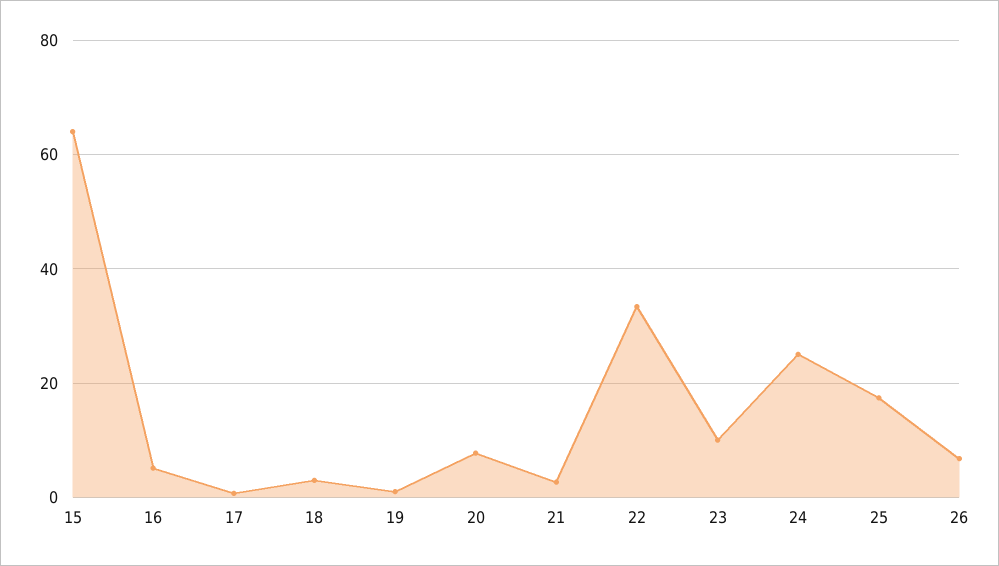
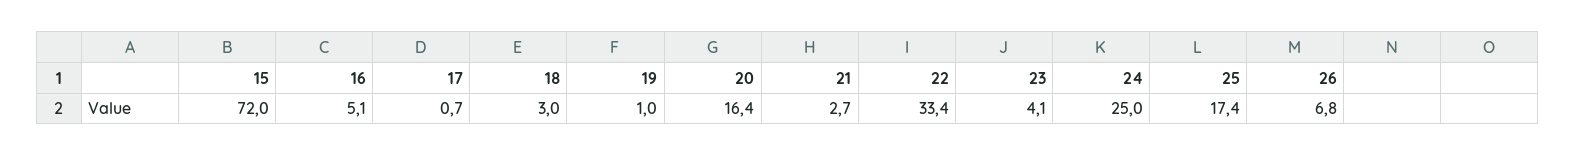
15: 64 -> 72
20: 8 -> 16.4
23: 10 -> 4.1

